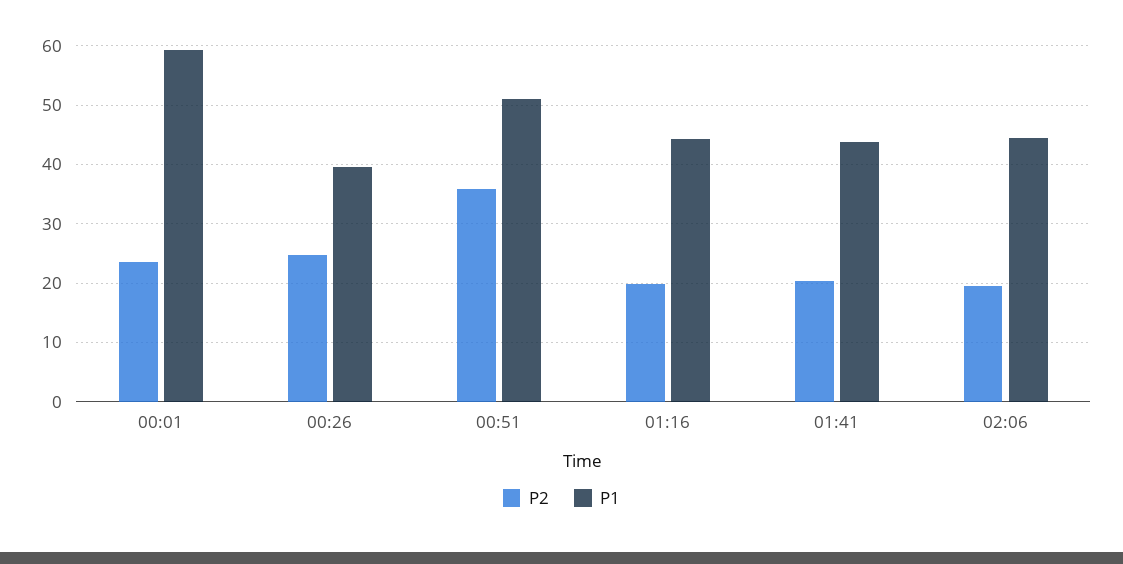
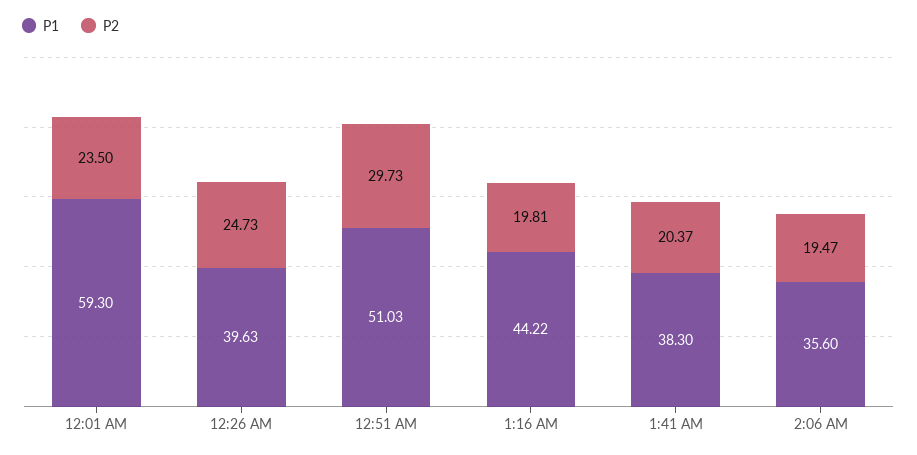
P2, 00:51: 36 -> 29.73
P1, 01:41: 44 -> 38.3
P1, 02:06: 44 -> 35.6

